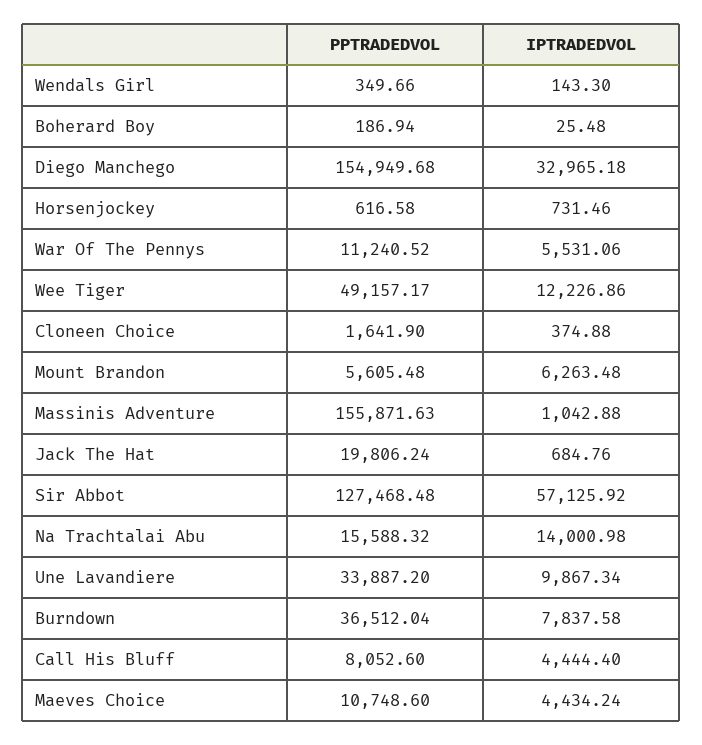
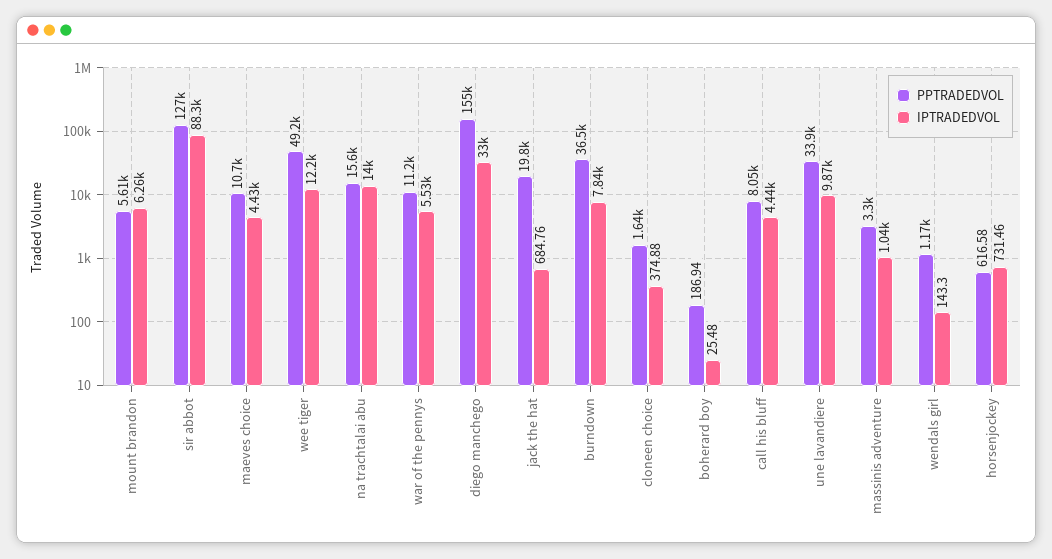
PPTRADEDVOL, Wendals Girl: 349.66 -> 1170
PPTRADEDVOL, Massinis Adventure: 155871.63 -> 3300
IPTRADEDVOL, Sir Abbot: 57125.92 -> 88300

